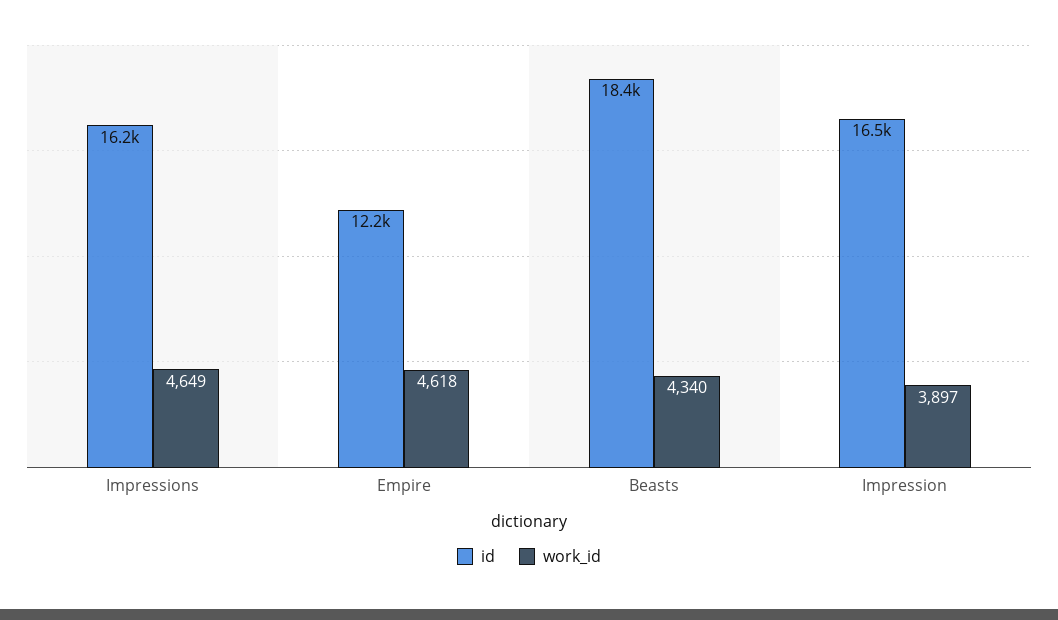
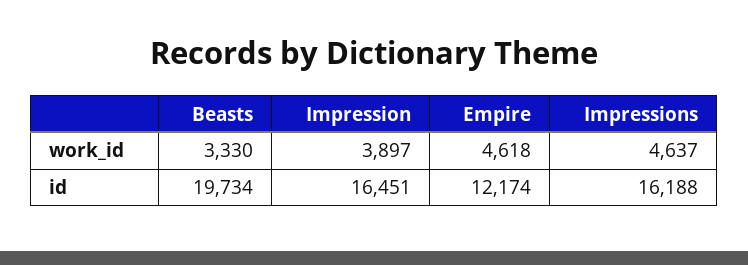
work_id, Impressions: 4649 -> 4637
id, Beasts: 18400 -> 19734
work_id, Beasts: 4340 -> 3330

